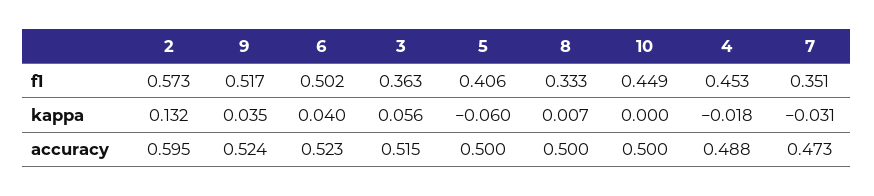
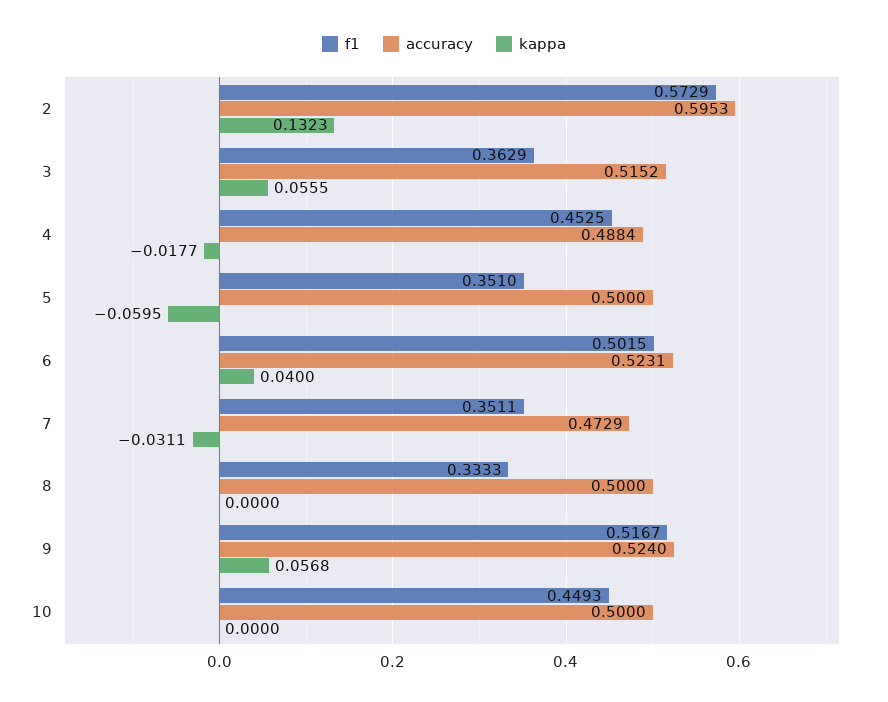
f1, 5: 0.406 -> 0.351
kappa, 9: 0.035 -> 0.0568
kappa, 8: 0.007 -> 0

